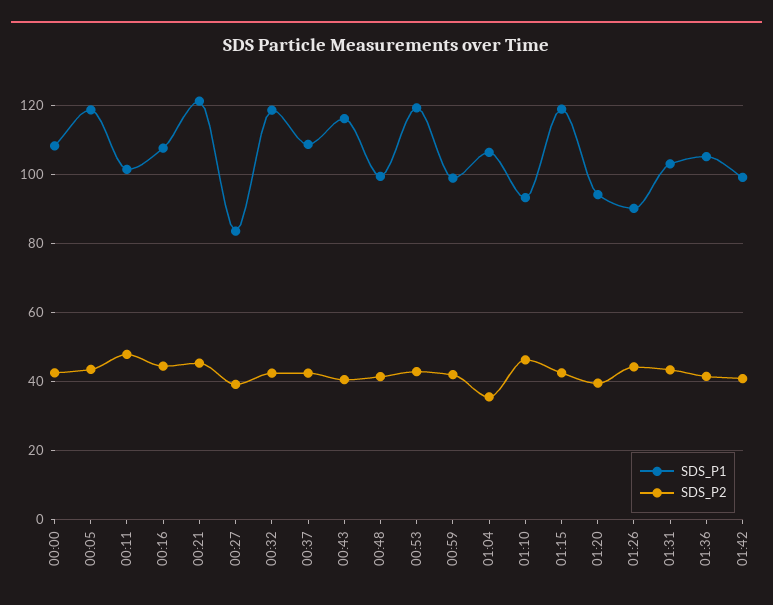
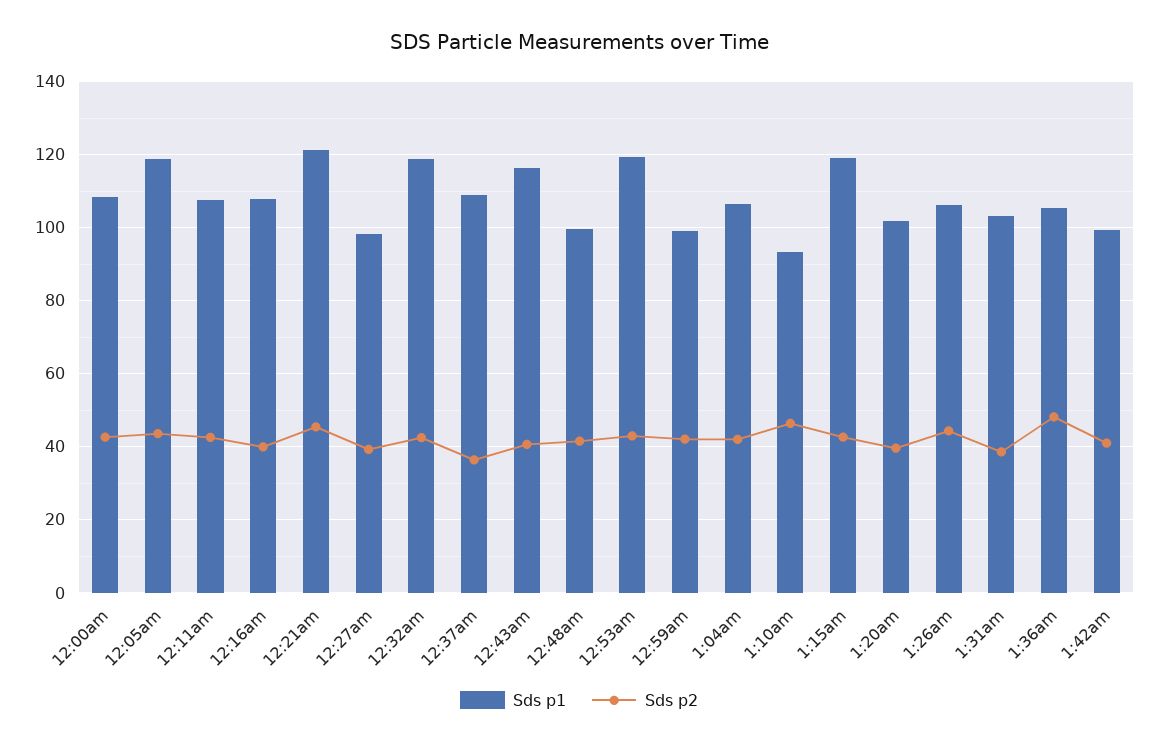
SDS_P1, 00:11: 102 -> 108
SDS_P2, 00:11: 48 -> 42
SDS_P2, 00:16: 44 -> 40
SDS_P1, 00:27: 84 -> 98
SDS_P2, 00:37: 42 -> 36
SDS_P2, 01:04: 36 -> 42
SDS_P1, 01:20: 94 -> 102
SDS_P1, 01:26: 90 -> 106
SDS_P2, 01:31: 44 -> 38
SDS_P2, 01:36: 42 -> 48

